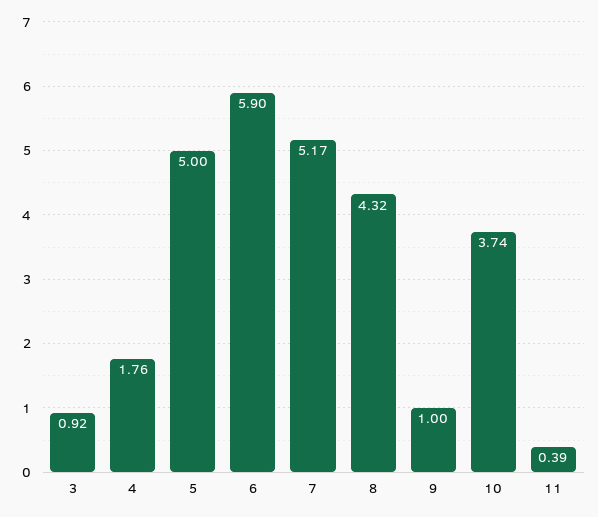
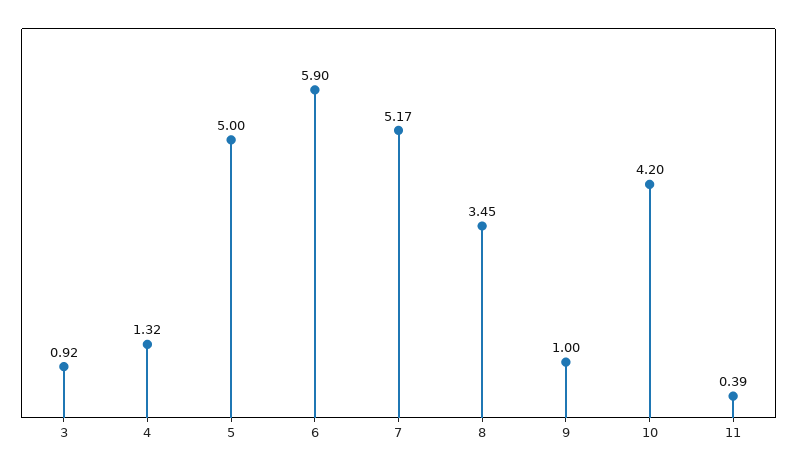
4: 1.76 -> 1.32
8: 4.32 -> 3.45
10: 3.74 -> 4.2

